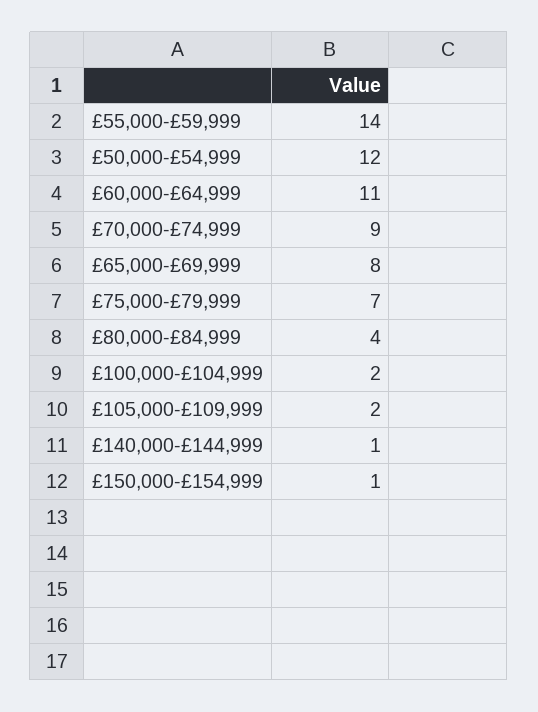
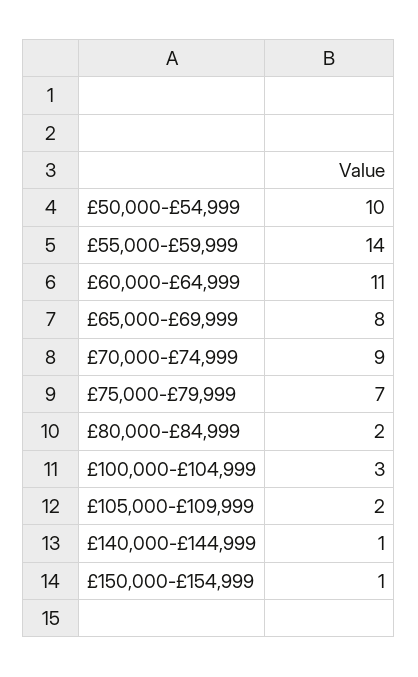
£50,000-£54,999: 12 -> 10
£80,000-£84,999: 4 -> 2
£100,000-£104,999: 2 -> 3

